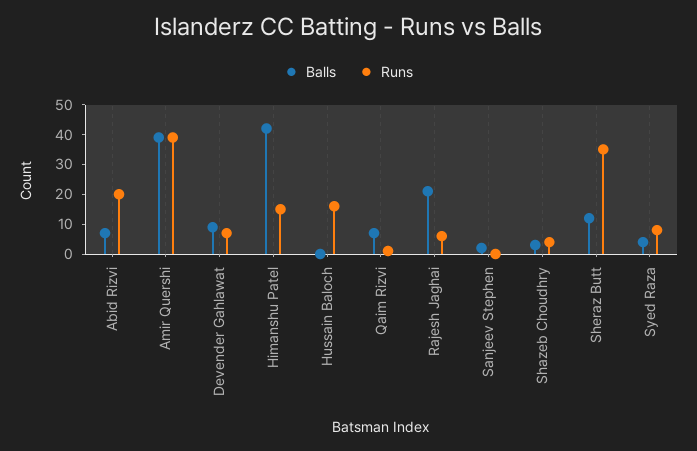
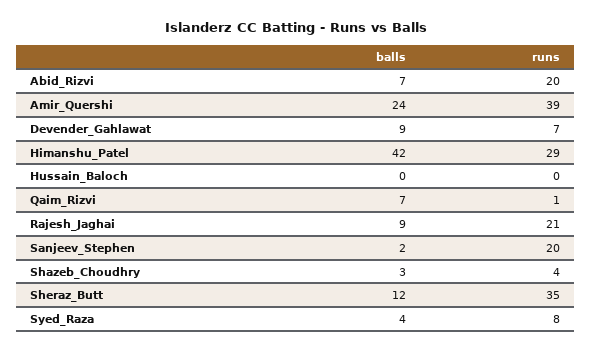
Balls, Amir Quershi: 40 -> 24
Runs, Himanshu Patel: 15 -> 29
Runs, Hussain Baloch: 15 -> 0
Balls, Rajesh Jaghai: 20 -> 9
Runs, Rajesh Jaghai: 5 -> 21
Runs, Sanjeev Stephen: 0 -> 20

